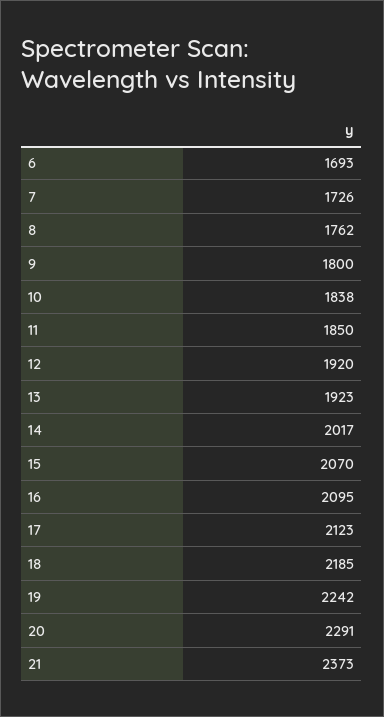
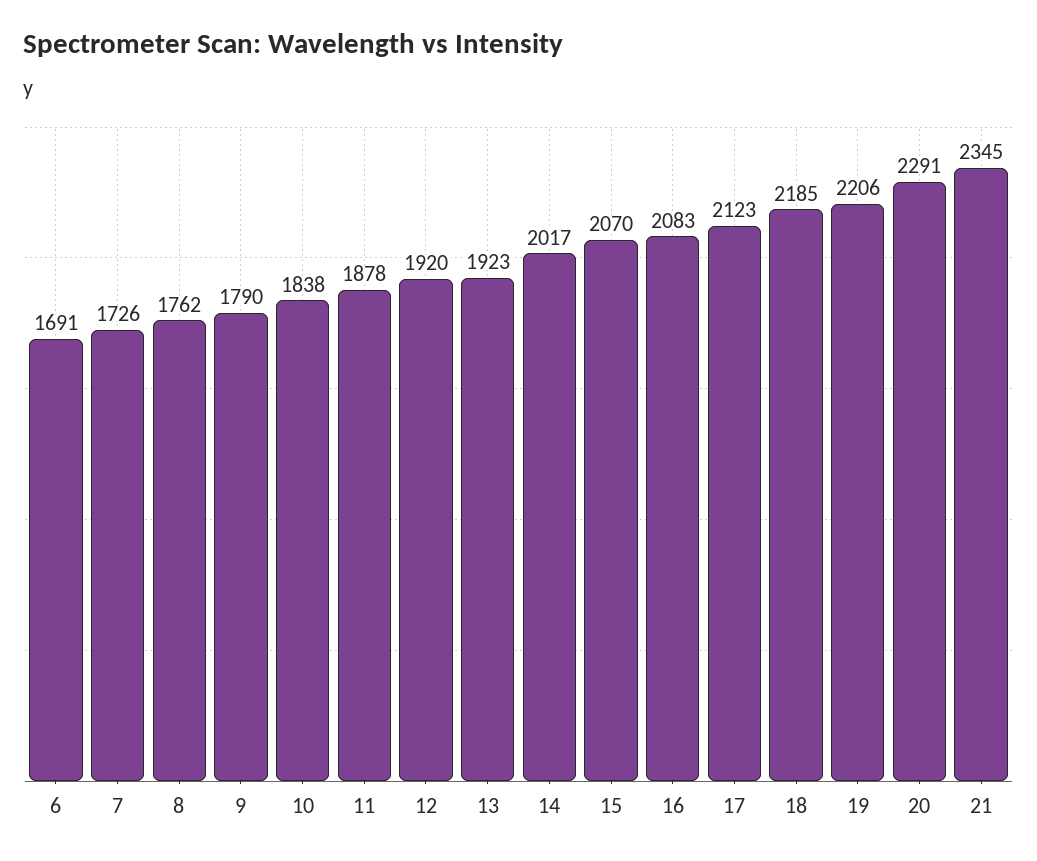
6: 1693 -> 1691
9: 1800 -> 1790
11: 1850 -> 1878
16: 2095 -> 2083
19: 2242 -> 2206
21: 2373 -> 2345

